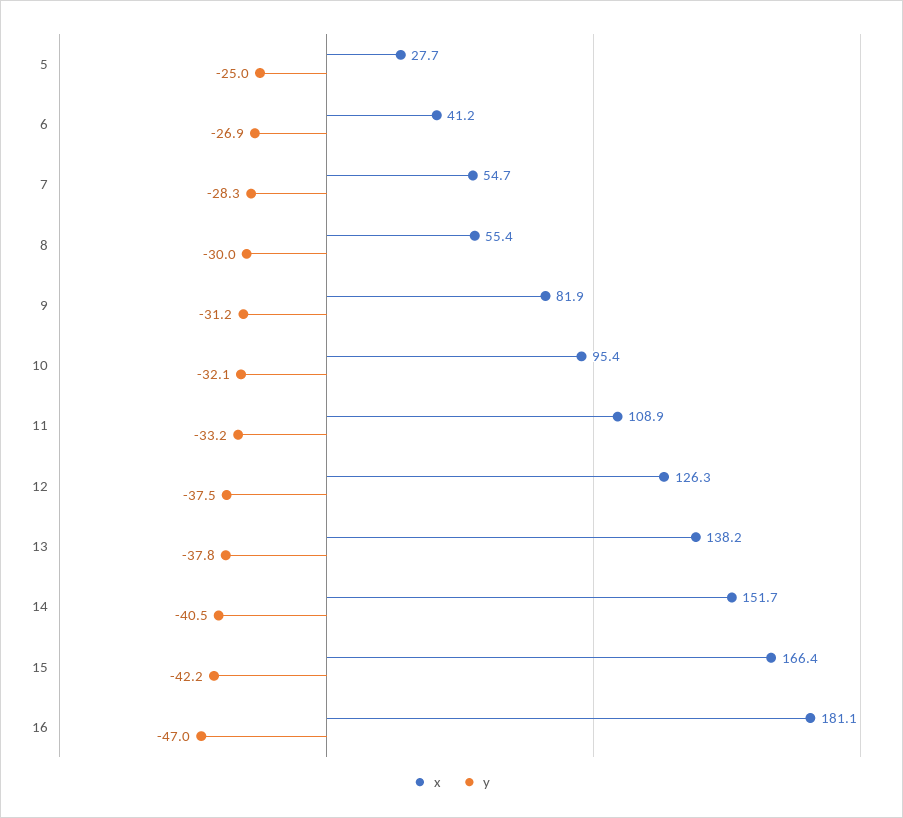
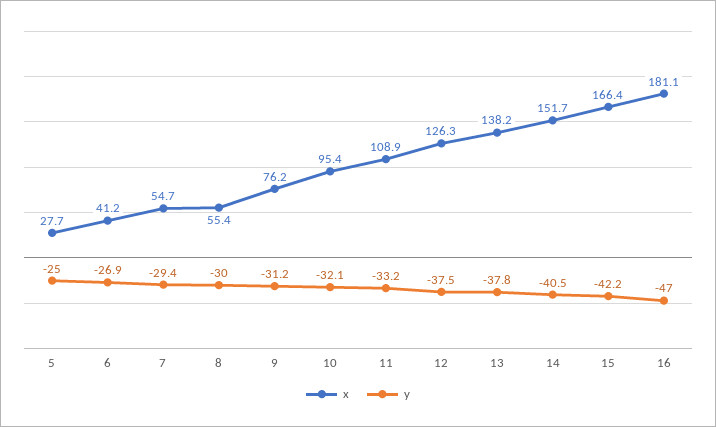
y, 7: -28.3 -> -29.4
x, 9: 81.9 -> 76.2

